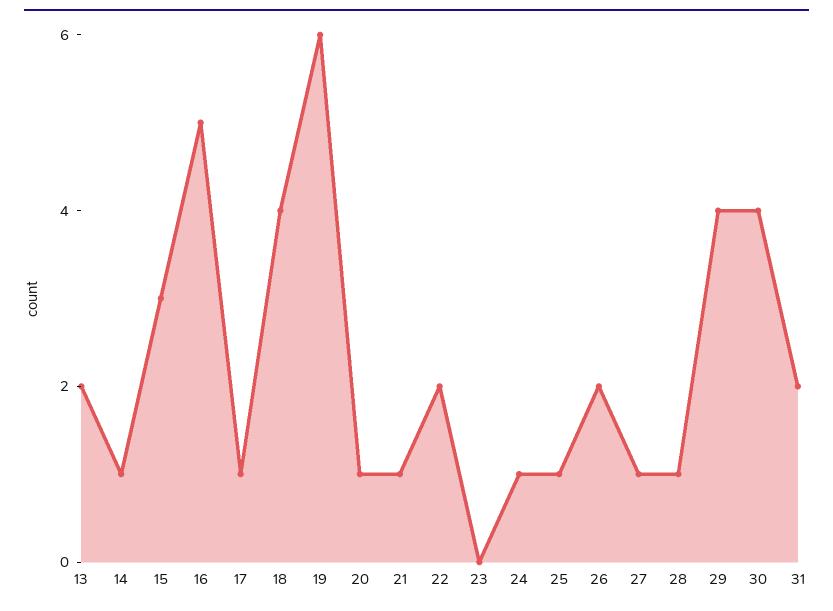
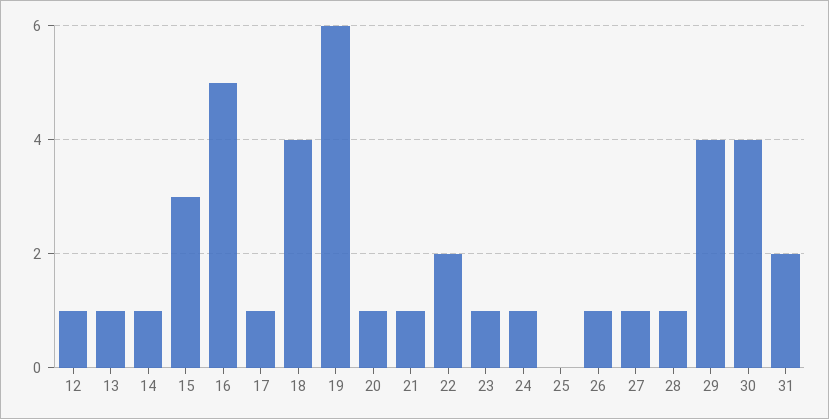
13: 2 -> 1
23: 0 -> 1
25: 1 -> 0
26: 2 -> 1
12: none -> 1

